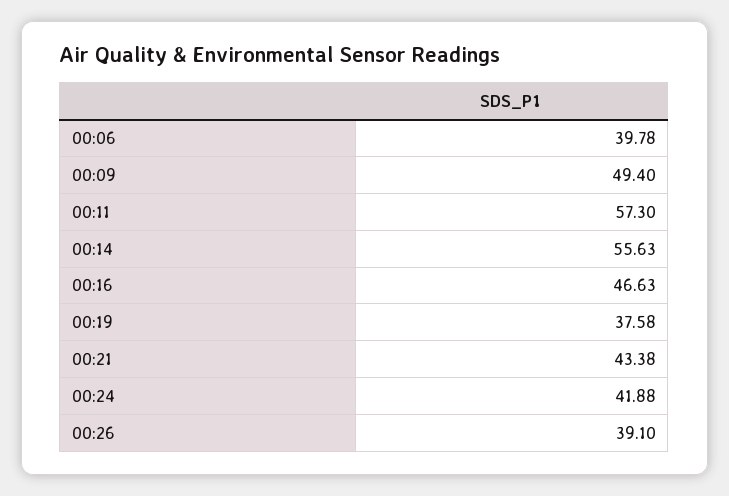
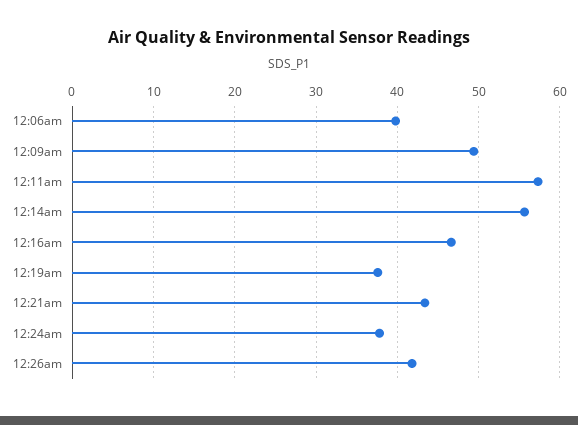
00:24: 41.88 -> 38
00:26: 39.1 -> 42

